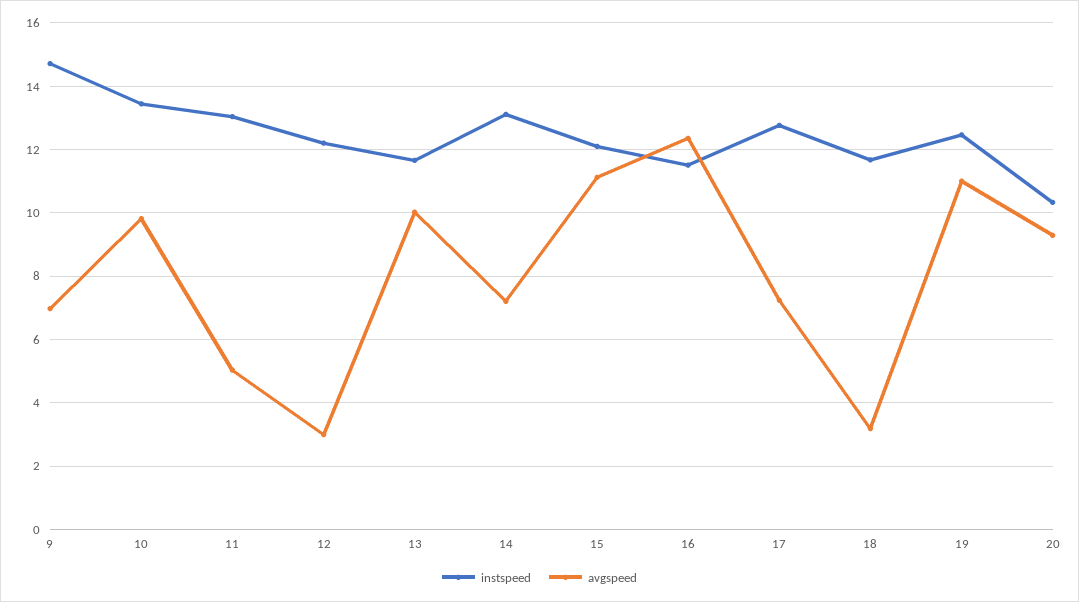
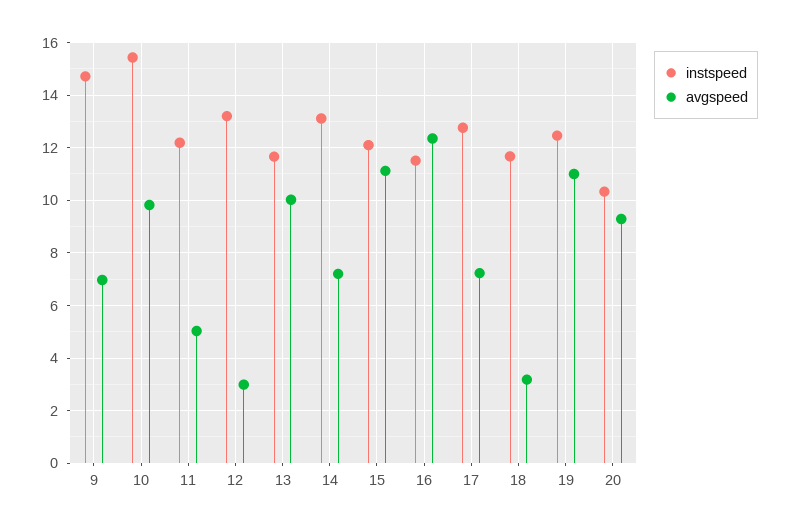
instspeed, 10: 13.4 -> 15.5
instspeed, 11: 13 -> 12.25
instspeed, 12: 12.2 -> 13.25

